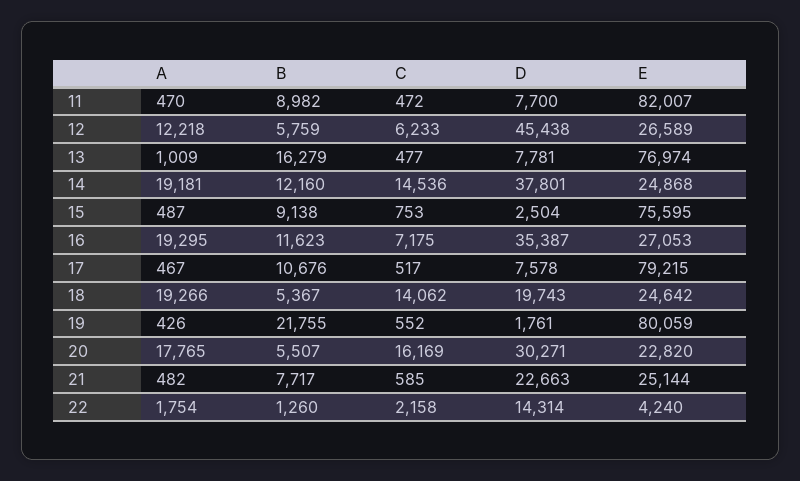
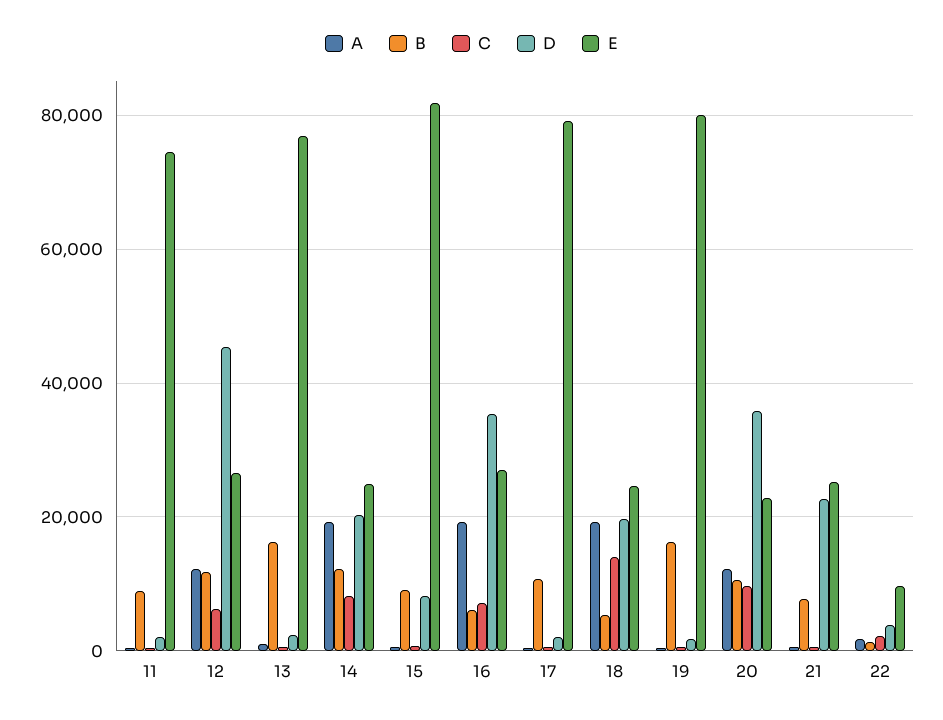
D, 11: 7700 -> 2000
E, 11: 82007 -> 74000
B, 12: 5759 -> 12000
D, 13: 7781 -> 2000
C, 14: 14536 -> 8000
D, 14: 37801 -> 20000
D, 15: 2504 -> 8000
E, 15: 75595 -> 82000
B, 16: 11623 -> 6000
D, 17: 7578 -> 2000
B, 19: 21755 -> 16000
A, 20: 17765 -> 12000
B, 20: 5507 -> 10000
C, 20: 16169 -> 10000
D, 20: 30271 -> 36000
D, 22: 14314 -> 4000
E, 22: 4240 -> 10000

